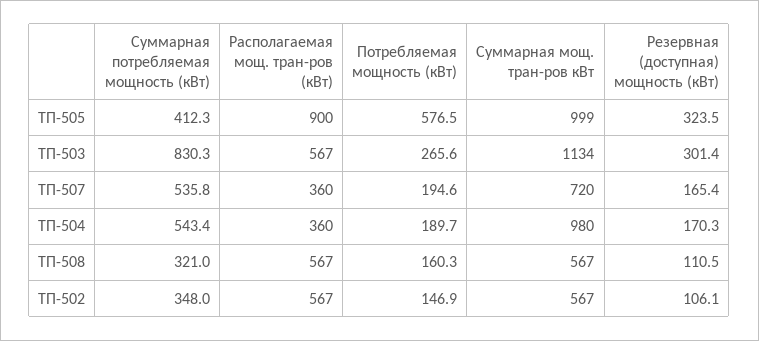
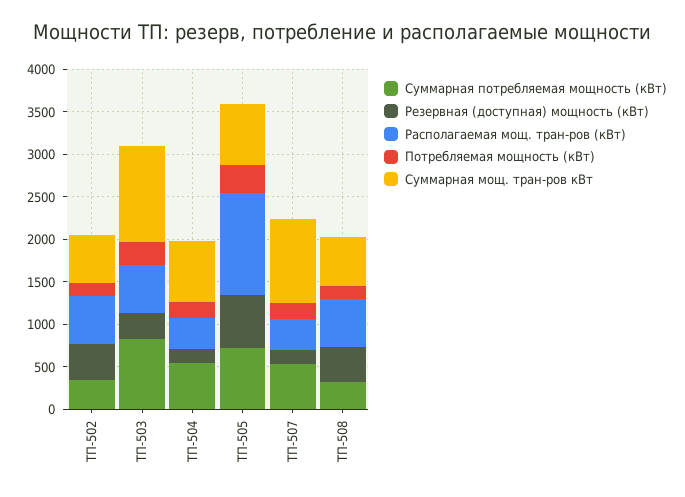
Суммарная потребляемая мощность (кВт), ТП-505: 412.3 -> 700
Располагаемая мощ. тран-ров (кВт), ТП-505: 900 -> 1200
Потребляемая мощность (кВт), ТП-505: 576.5 -> 300
Суммарная мощ. тран-ров кВт, ТП-505: 999 -> 700
Резервная (доступная) мощность (кВт), ТП-505: 323.5 -> 600
Суммарная мощ. тран-ров кВт, ТП-507: 720 -> 1000
Суммарная мощ. тран-ров кВт, ТП-504: 980 -> 700
Резервная (доступная) мощность (кВт), ТП-508: 110.5 -> 400
Резервная (доступная) мощность (кВт), ТП-502: 106.1 -> 400

